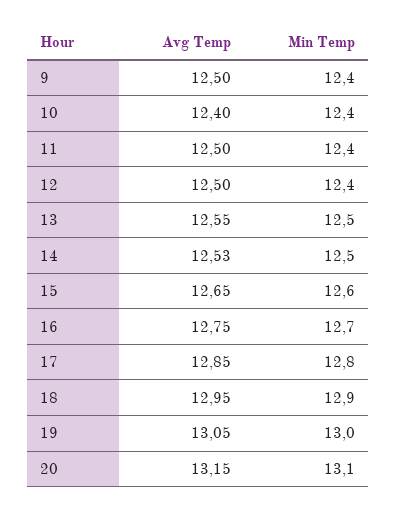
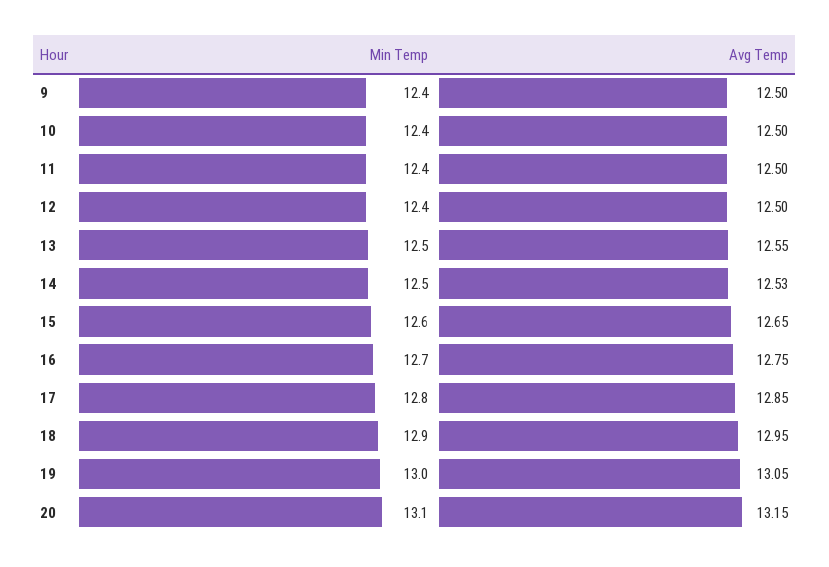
Avg Temp, 10: 12.4 -> 12.5

